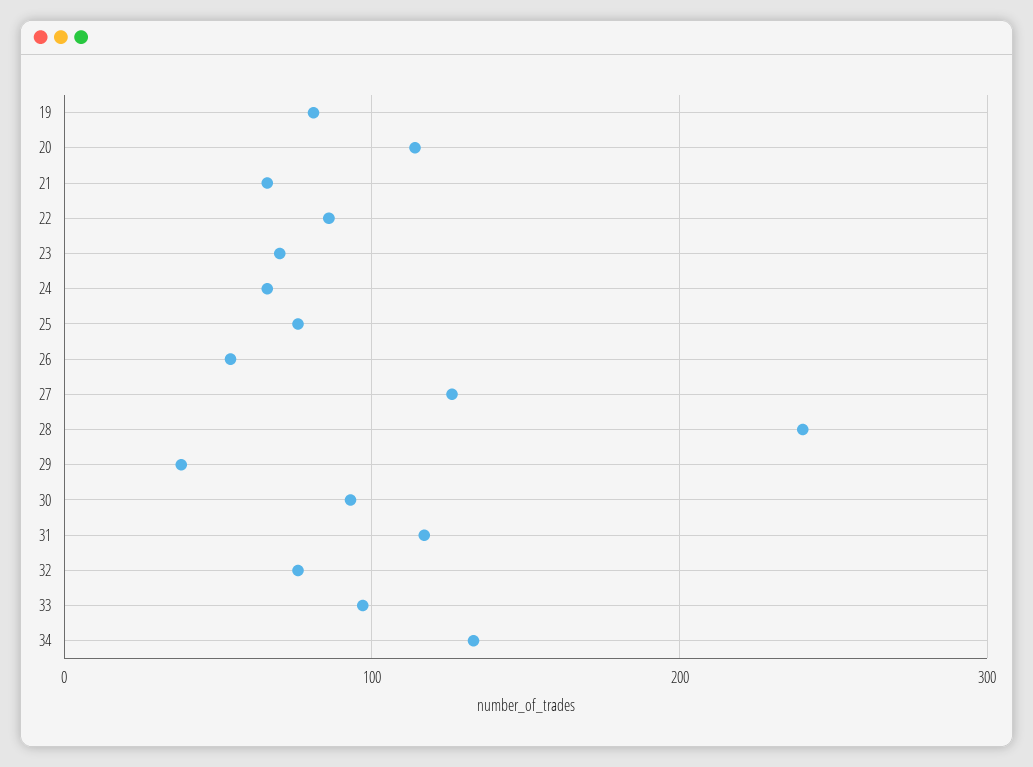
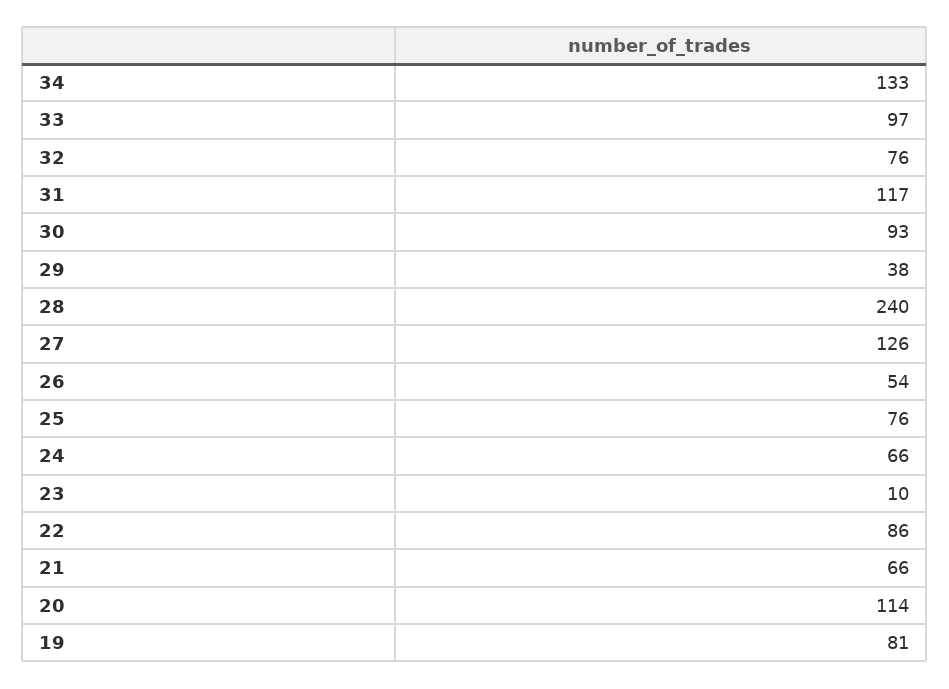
23: 70 -> 10

